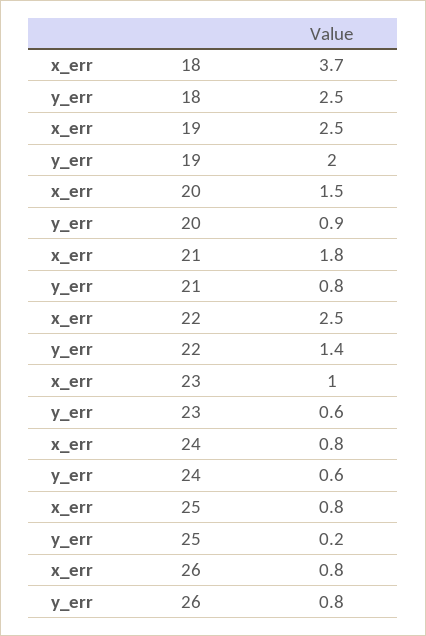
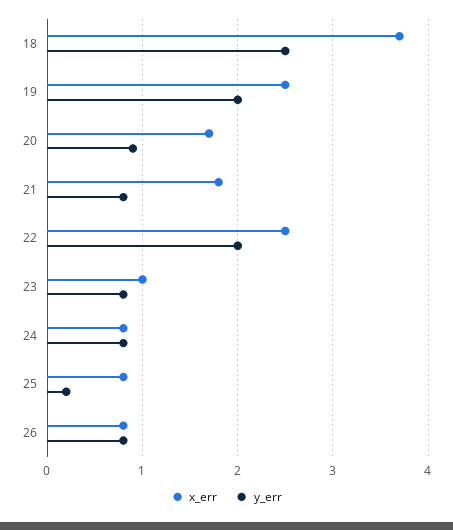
x_err, 20: 1.5 -> 1.7
y_err, 22: 1.4 -> 2
y_err, 23: 0.6 -> 0.8
y_err, 24: 0.6 -> 0.8

